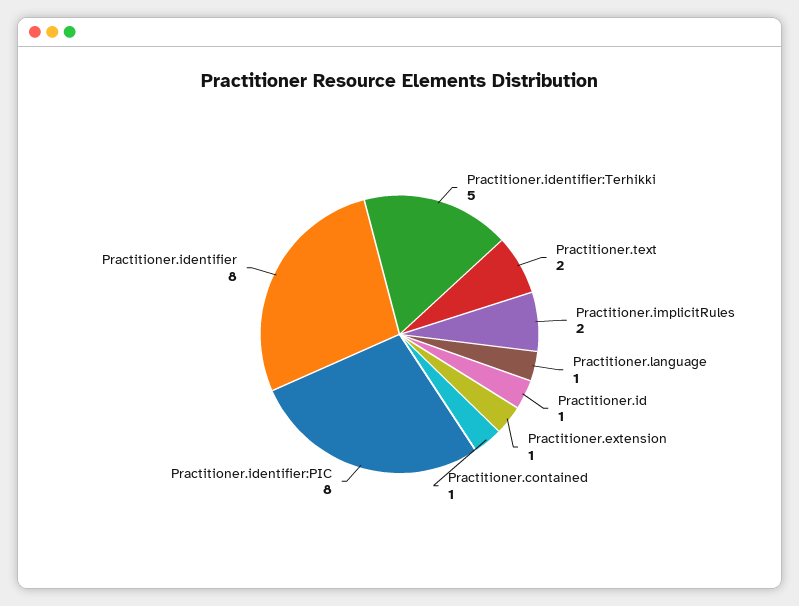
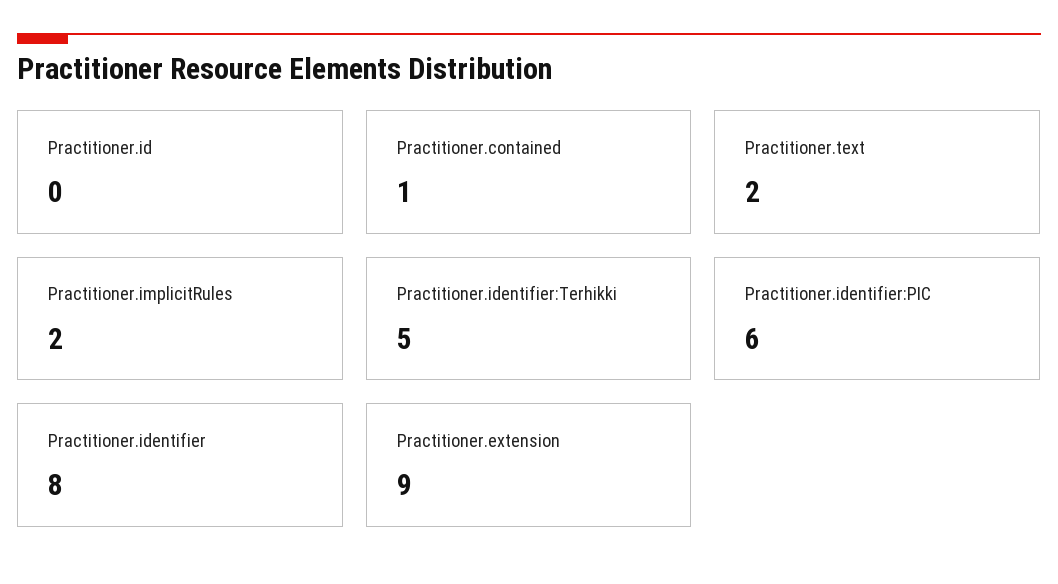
Practitioner.language: 1 -> none
Practitioner.id: 1 -> 0
Practitioner.extension: 1 -> 9
Practitioner.identifier:PIC: 8 -> 6

